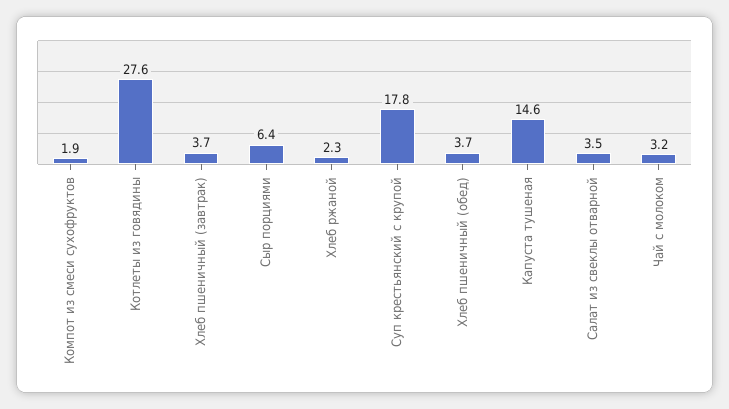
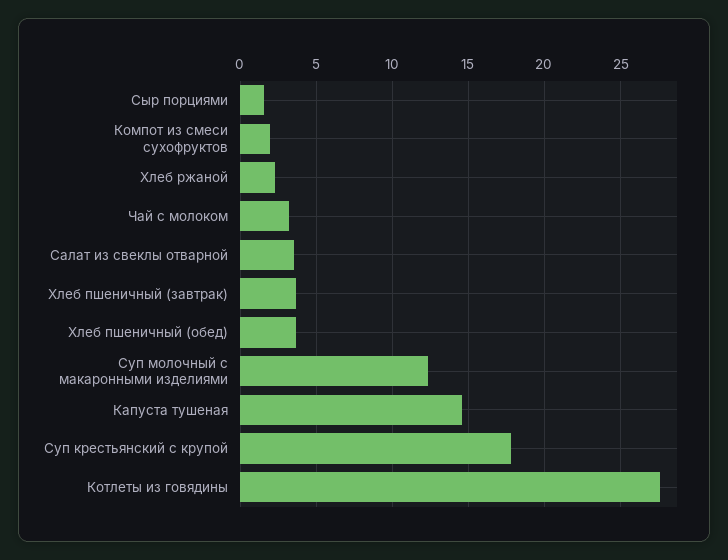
Сыр порциями: 6.4 -> 1.5
Суп молочный с макаронными изделиями: none -> 12.5

